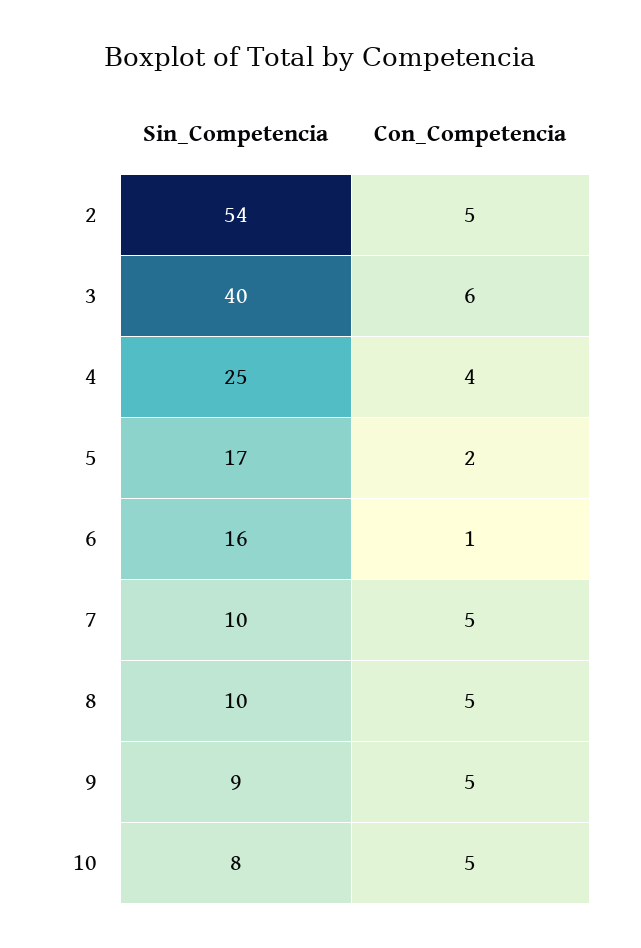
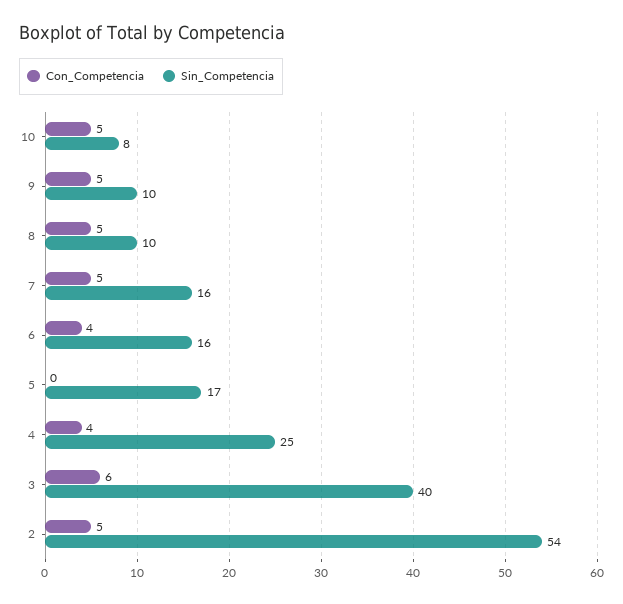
Con_Competencia, 5: 2 -> 0
Con_Competencia, 6: 1 -> 4
Sin_Competencia, 7: 10 -> 16
Sin_Competencia, 9: 9 -> 10

